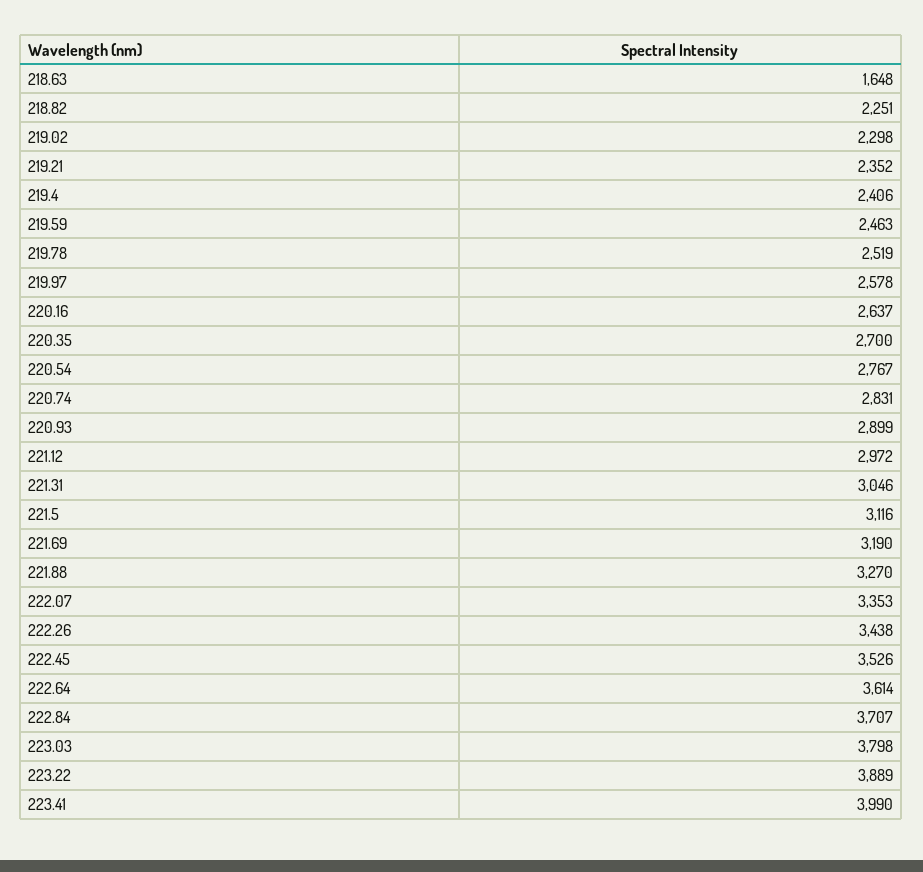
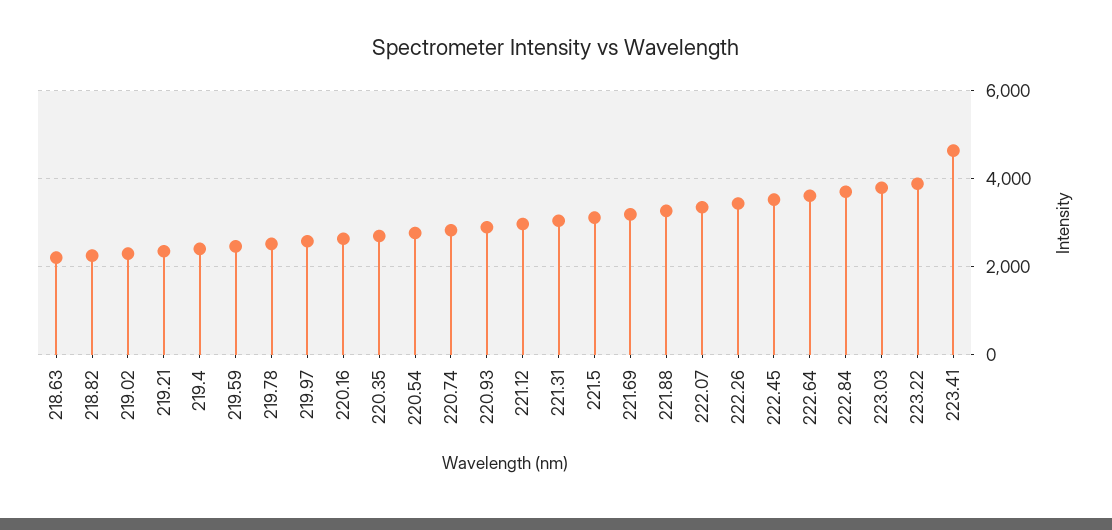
218.63: 1648 -> 2200
223.41: 3990 -> 4600

